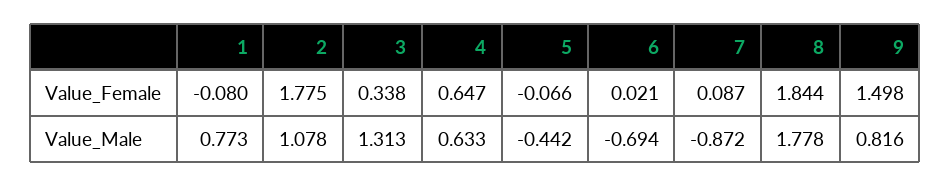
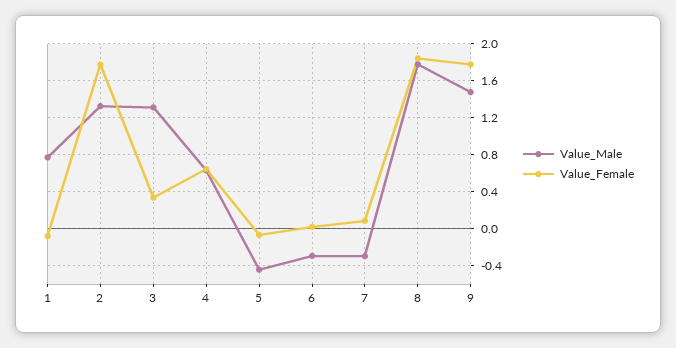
Value_Female, 9: 1.498 -> 1.8
Value_Male, 2: 1.078 -> 1.3
Value_Male, 6: -0.694 -> -0.3
Value_Male, 7: -0.872 -> -0.3
Value_Male, 9: 0.816 -> 1.5

